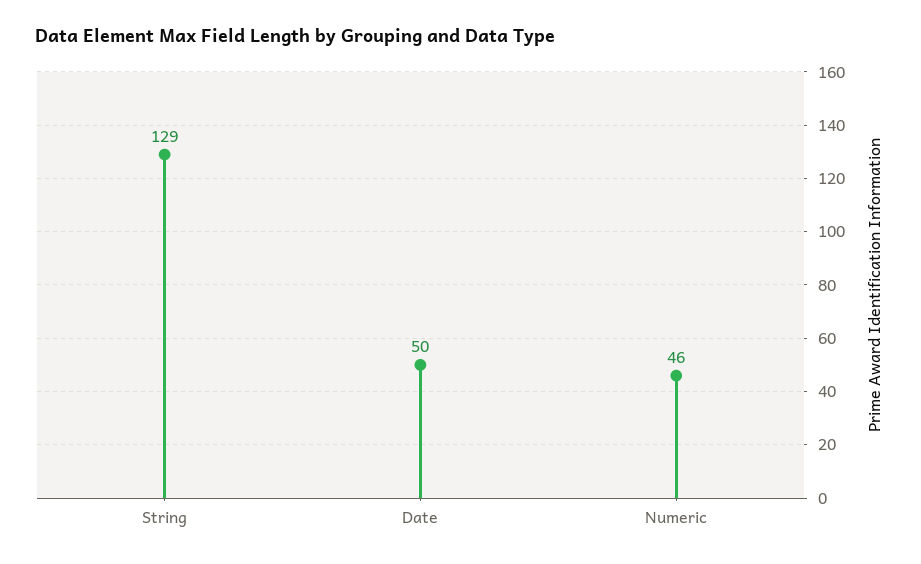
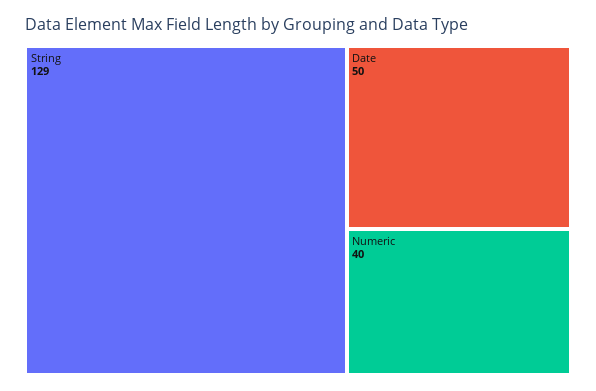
Numeric: 46 -> 40

